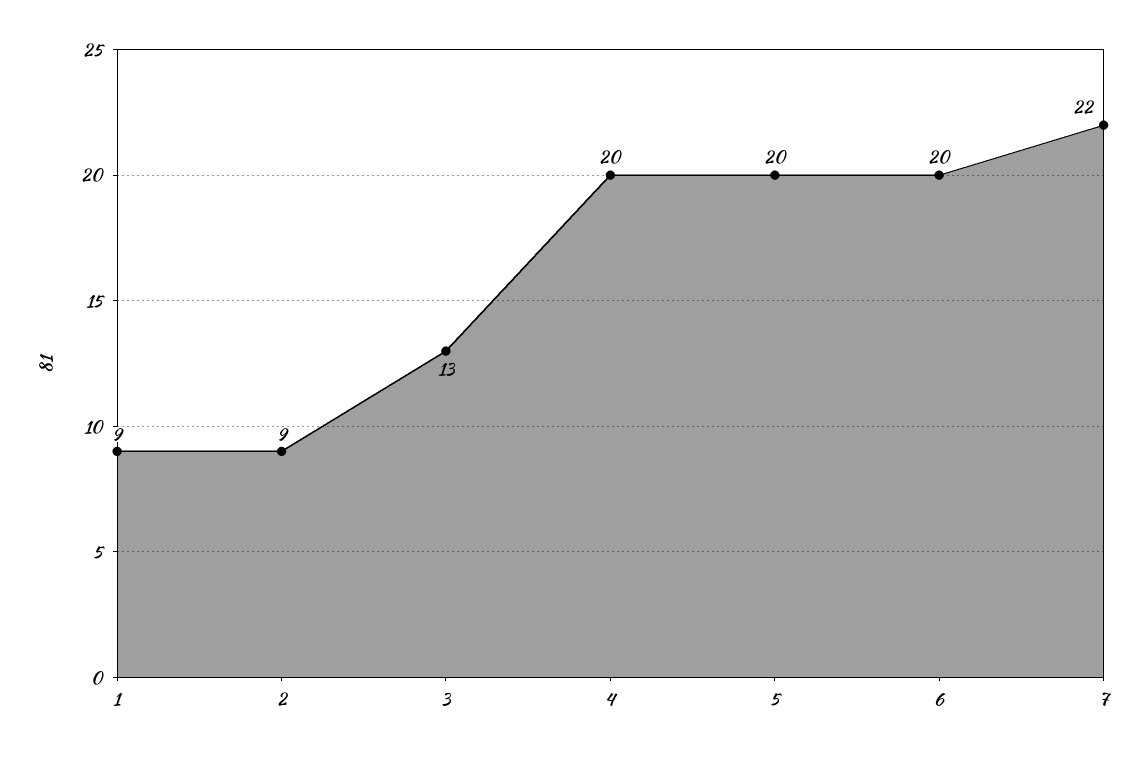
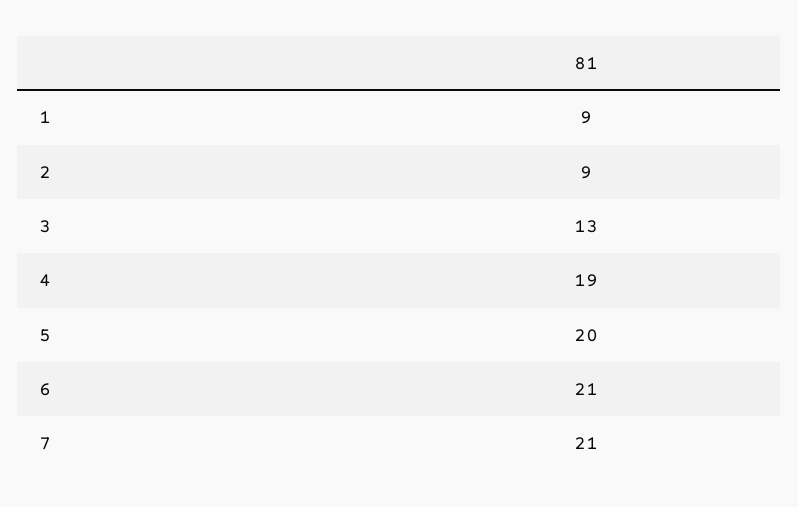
4: 20 -> 19
6: 20 -> 21
7: 22 -> 21

